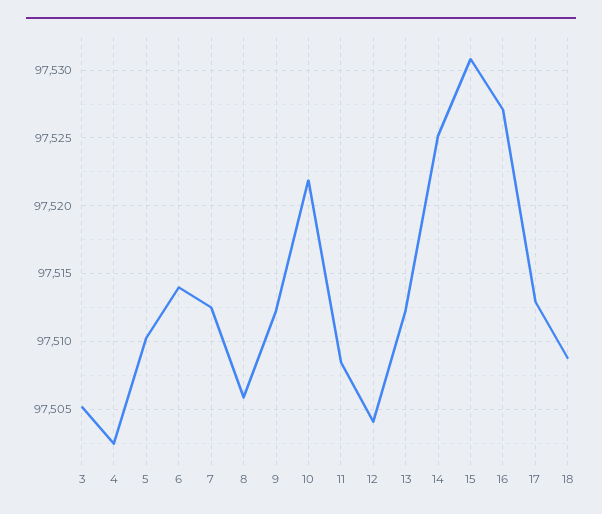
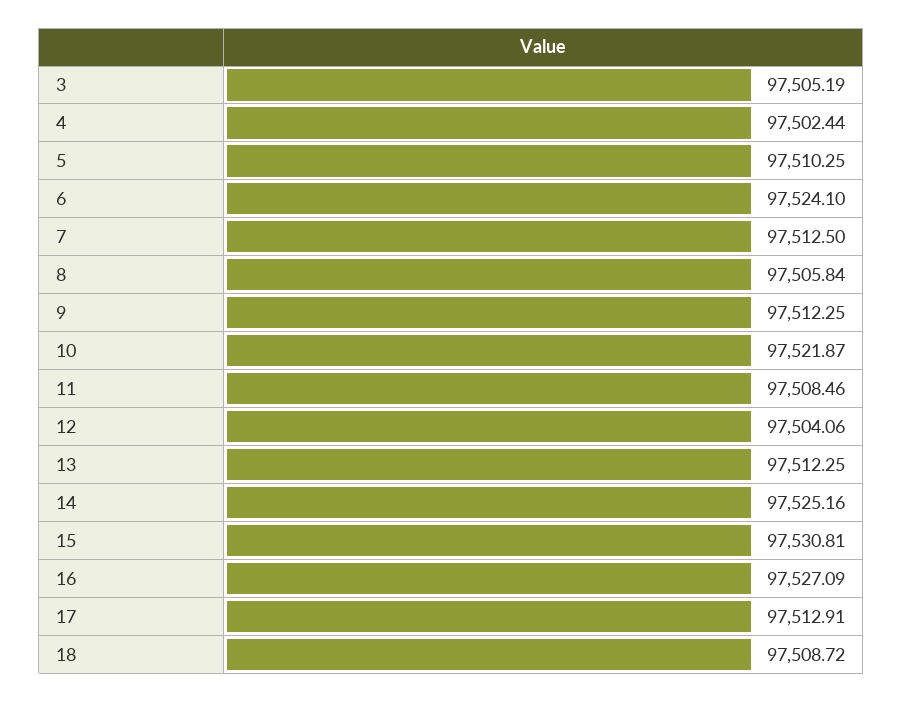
6: 97514 -> 97524.1

